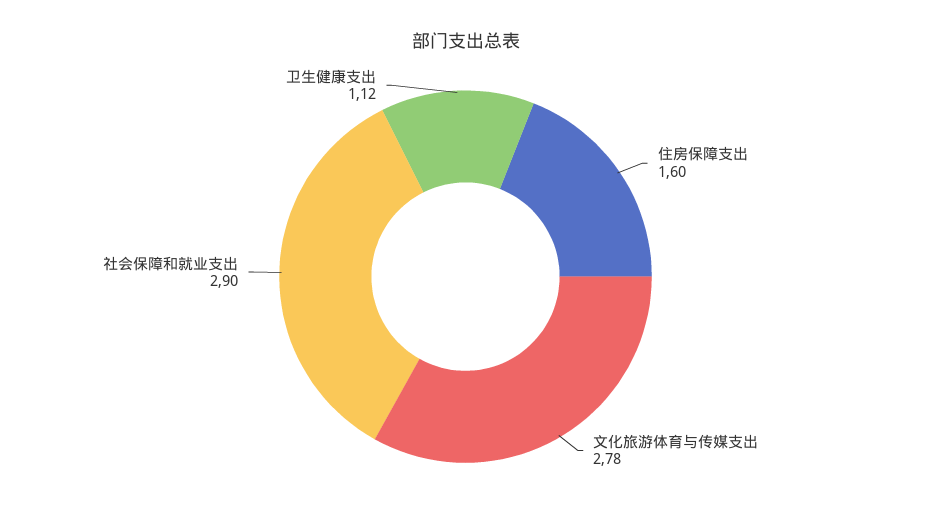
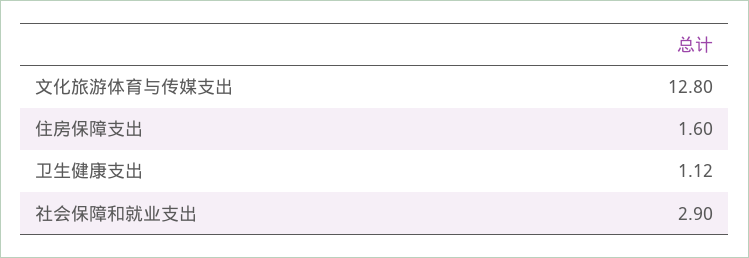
文化旅游体育与传媒支出: 2.78 -> 12.8

